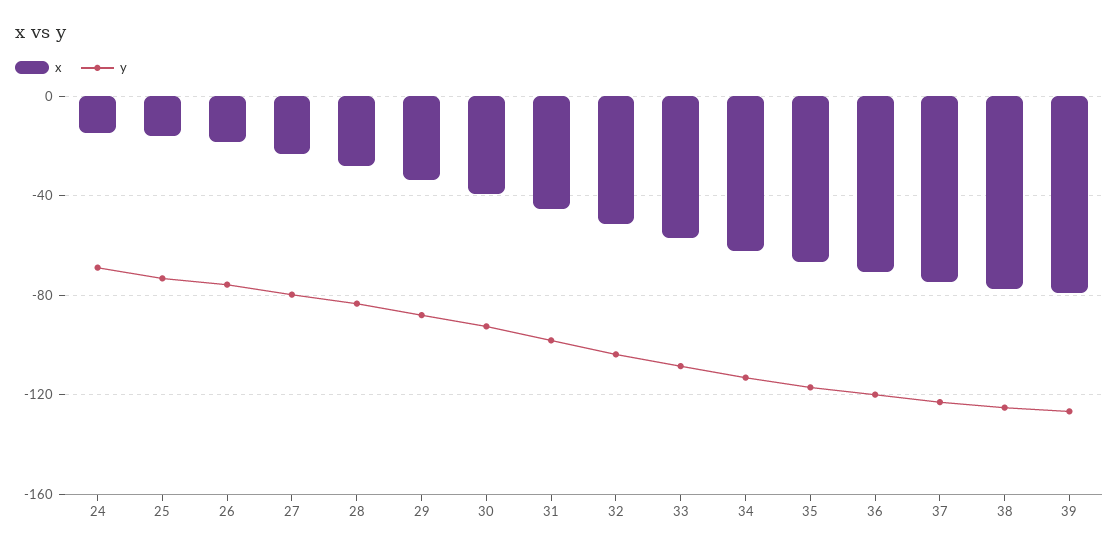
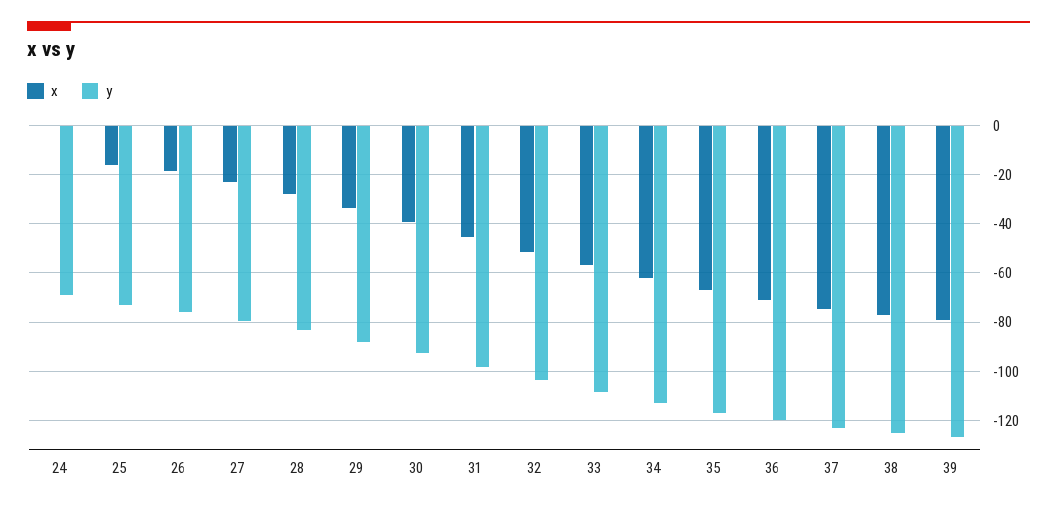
x, 24: -15 -> 0

